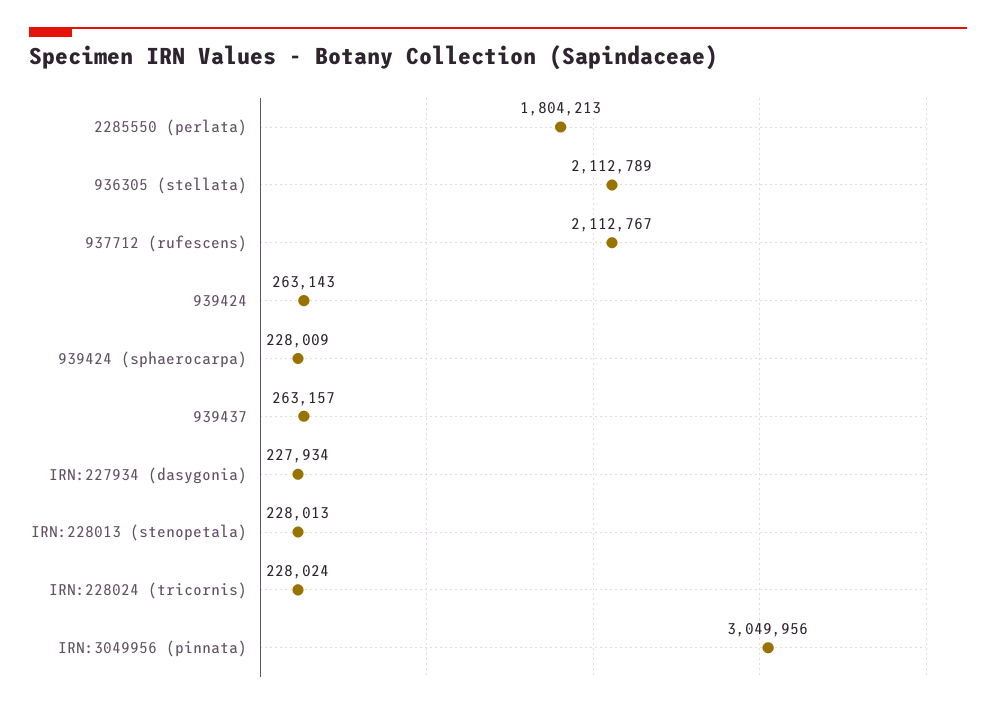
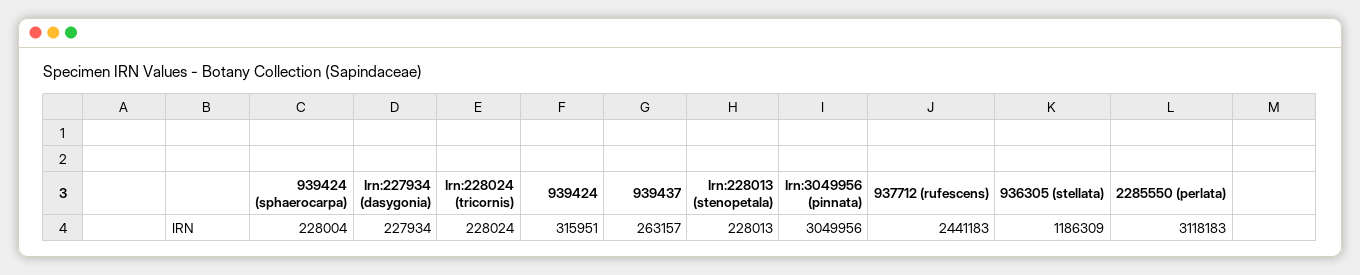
2285550 (perlata): 1804213 -> 3118183
936305 (stellata): 2112789 -> 1186309
937712 (rufescens): 2112767 -> 2441183
939424: 263143 -> 315951
939424 (sphaerocarpa): 228009 -> 228004

